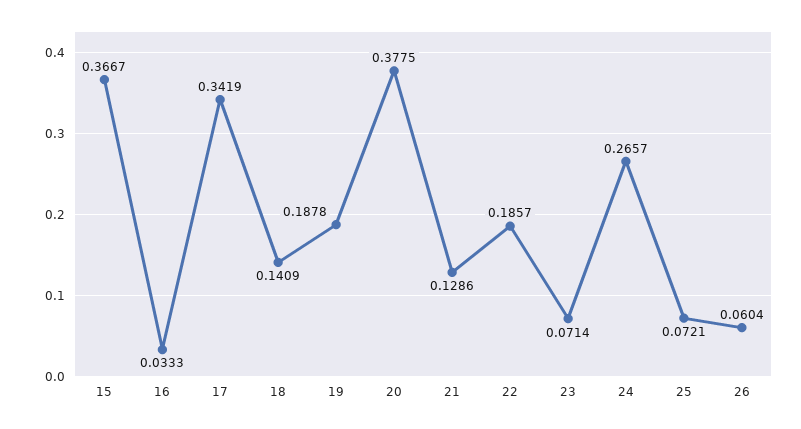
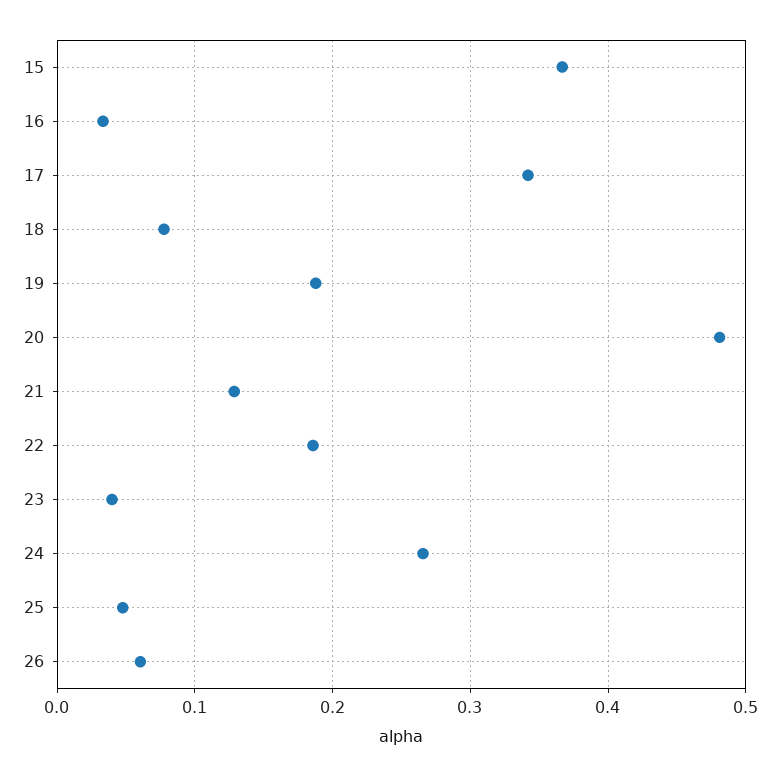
18: 0.1409 -> 0.08
20: 0.3775 -> 0.48
23: 0.0714 -> 0.04
25: 0.0721 -> 0.05

